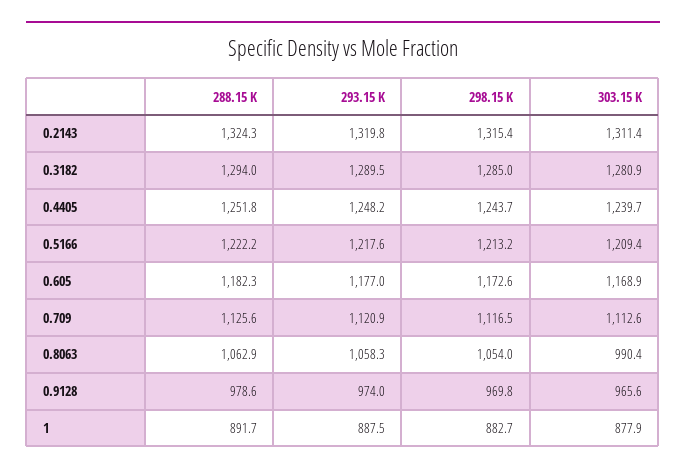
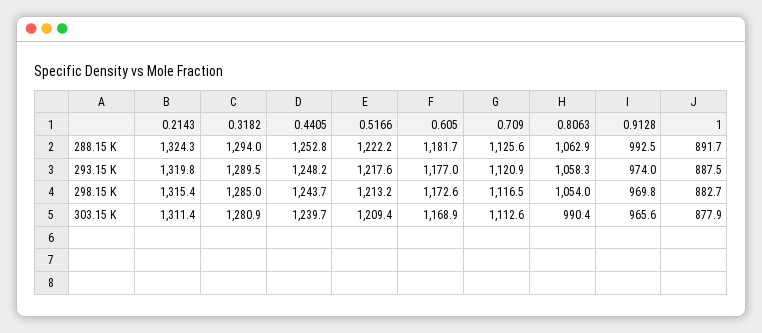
288.15 K, 0.4405: 1251.8 -> 1252.8
288.15 K, 0.605: 1182.3 -> 1181.7
288.15 K, 0.9128: 978.6 -> 992.5

